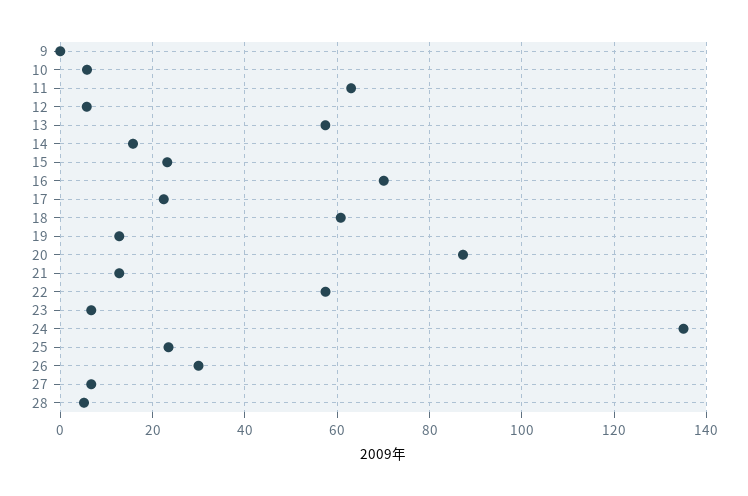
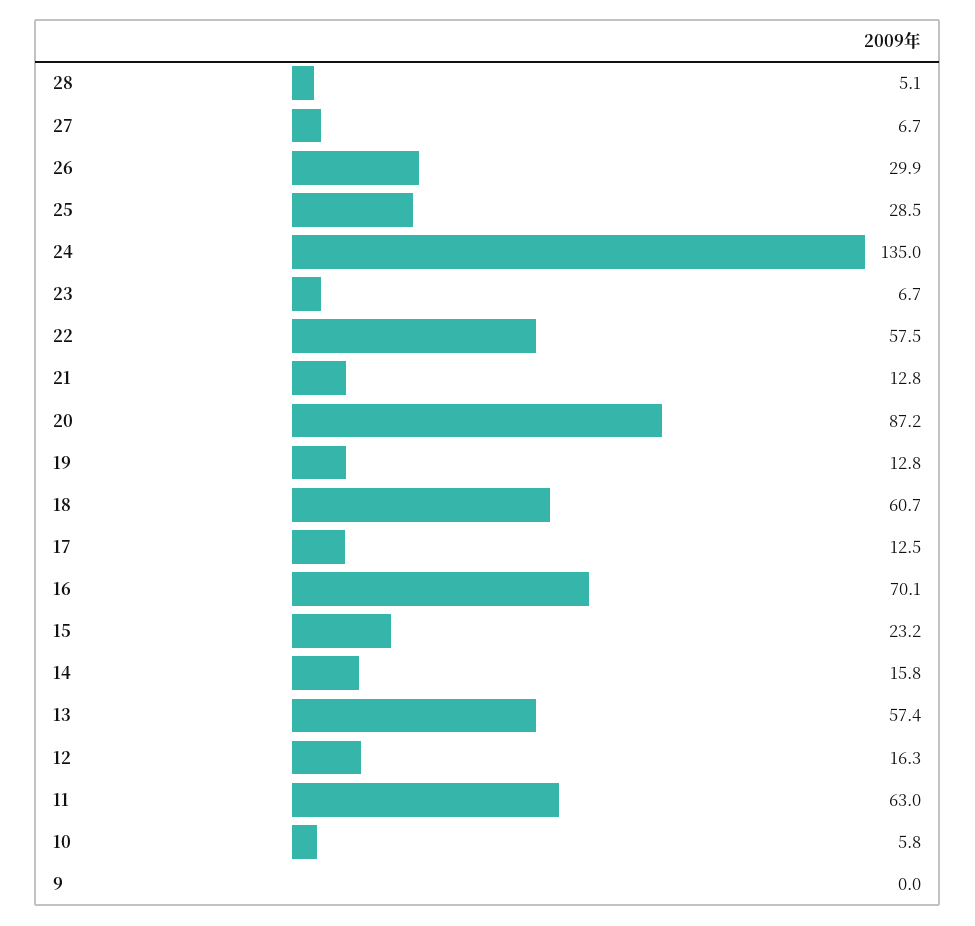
12: 6 -> 16.3
17: 22 -> 12.5
25: 24 -> 28.5

